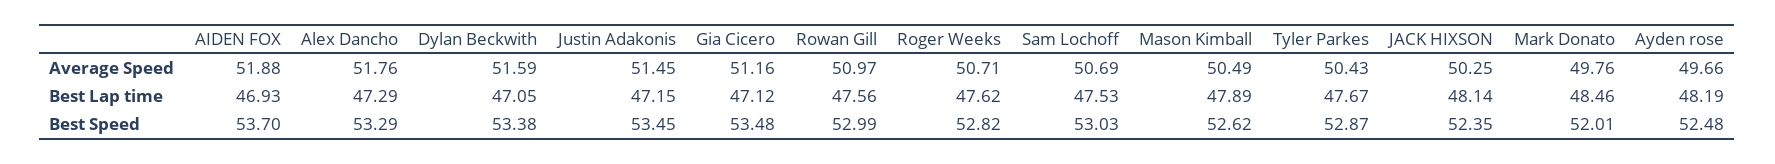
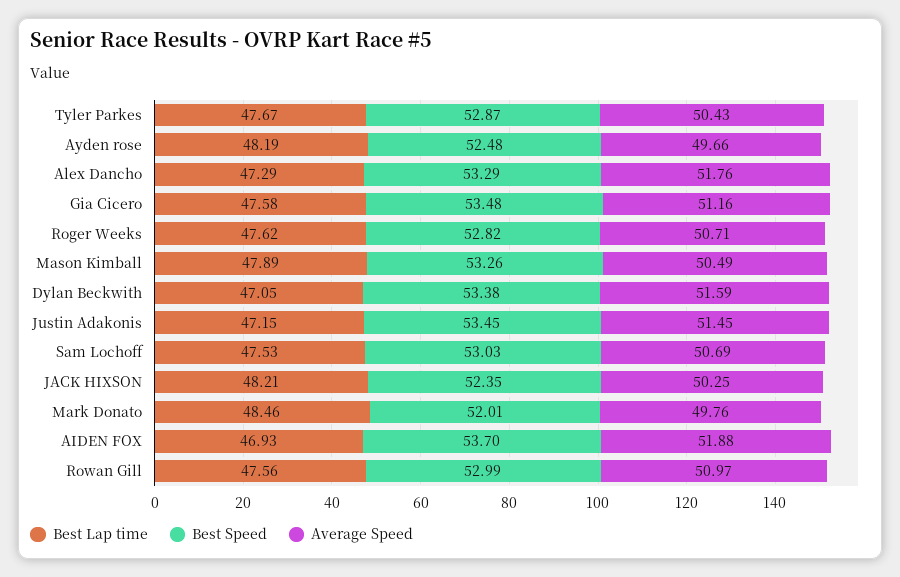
Best Lap time, Gia Cicero: 47.12 -> 47.58
Best Lap time, JACK HIXSON: 48.14 -> 48.21
Best Speed, Mason Kimball: 52.62 -> 53.26

